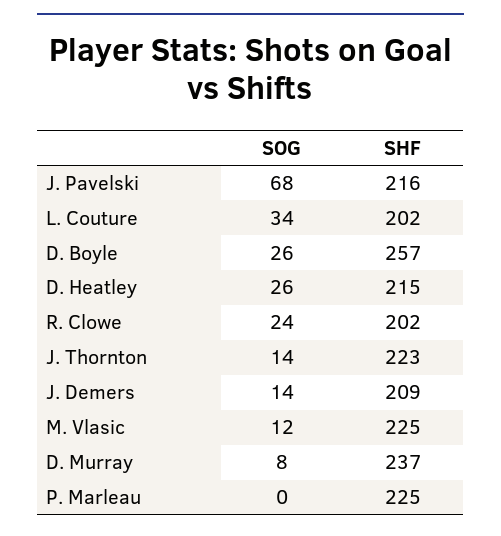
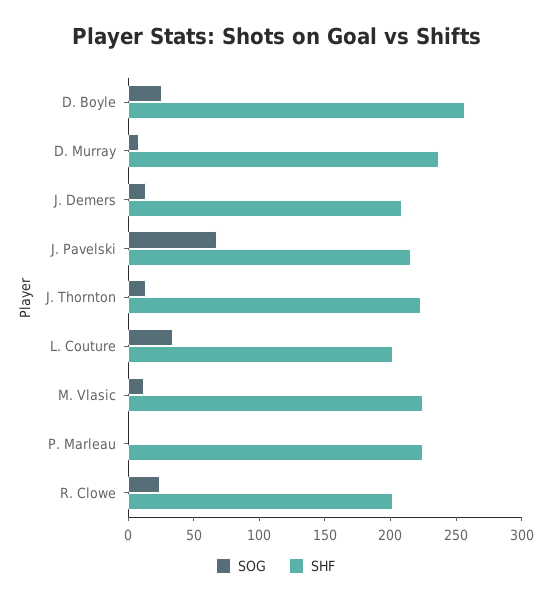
SOG, D. Heatley: 26 -> none
SHF, D. Heatley: 215 -> none

